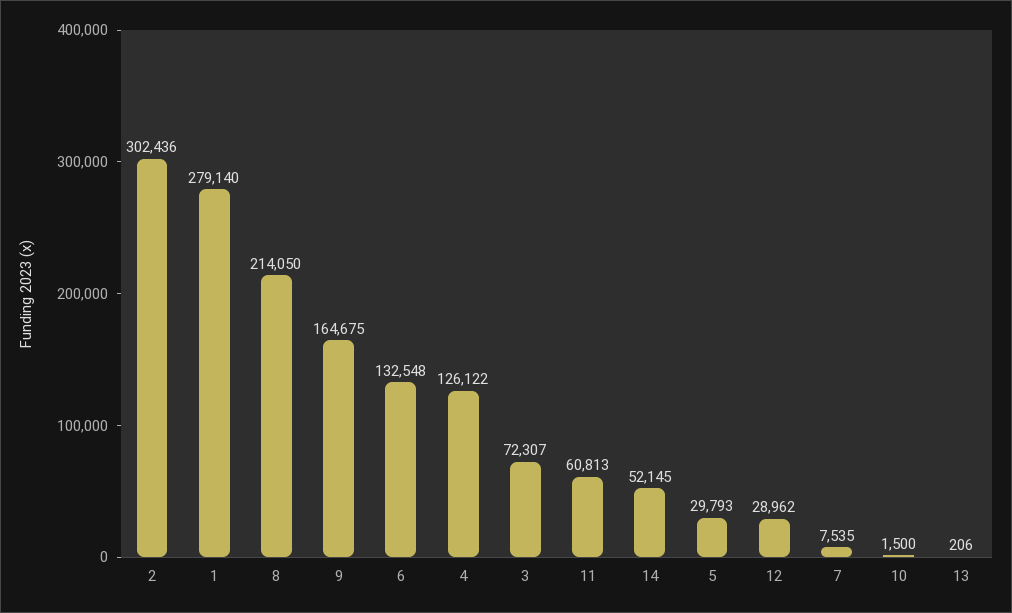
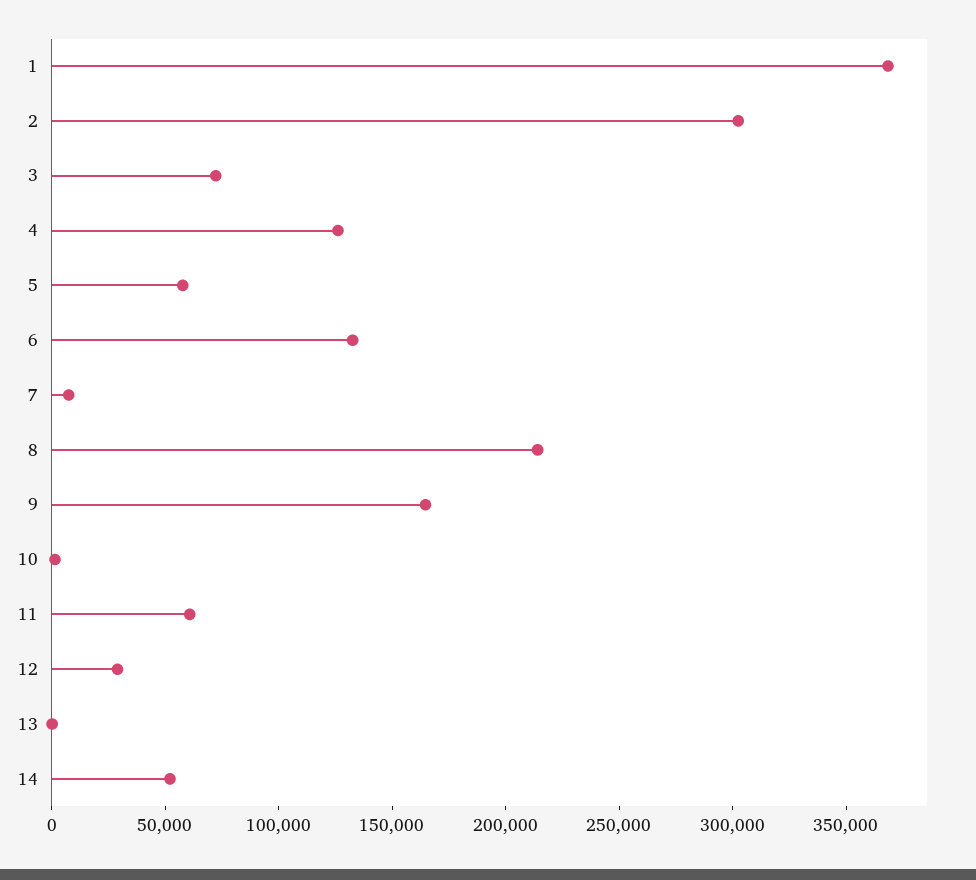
1: 279140 -> 370000
5: 29793 -> 60000

